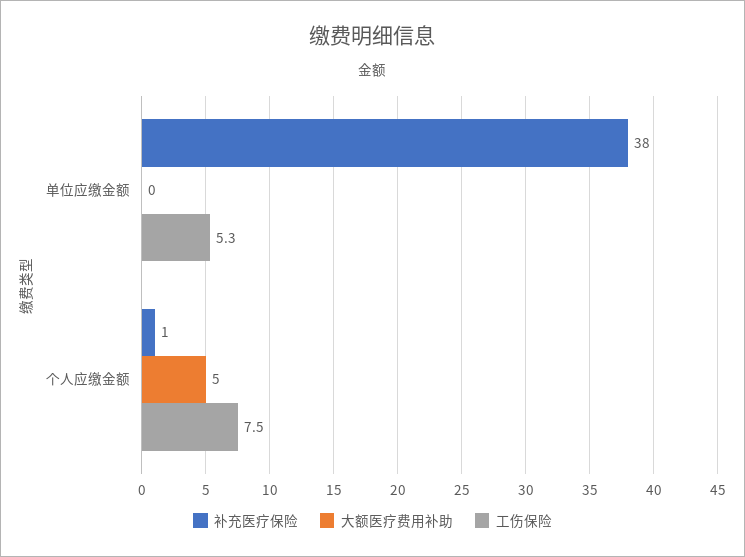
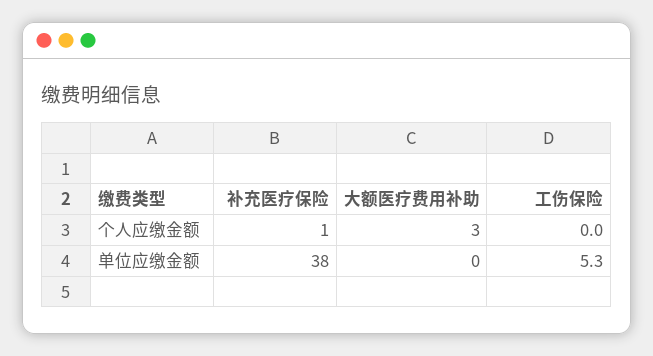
大额医疗费用补助, 个人应缴金额: 5 -> 3
工伤保险, 个人应缴金额: 7.5 -> 0

